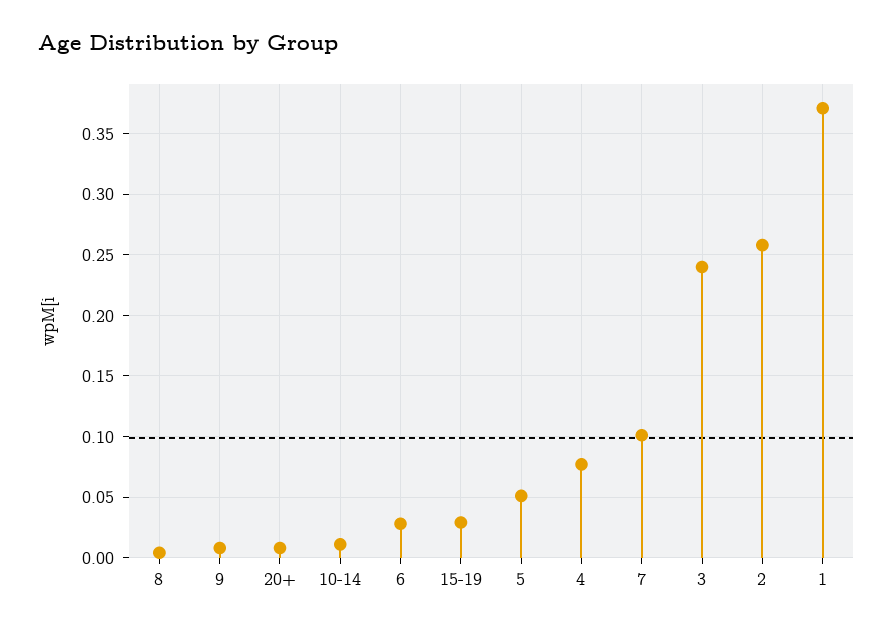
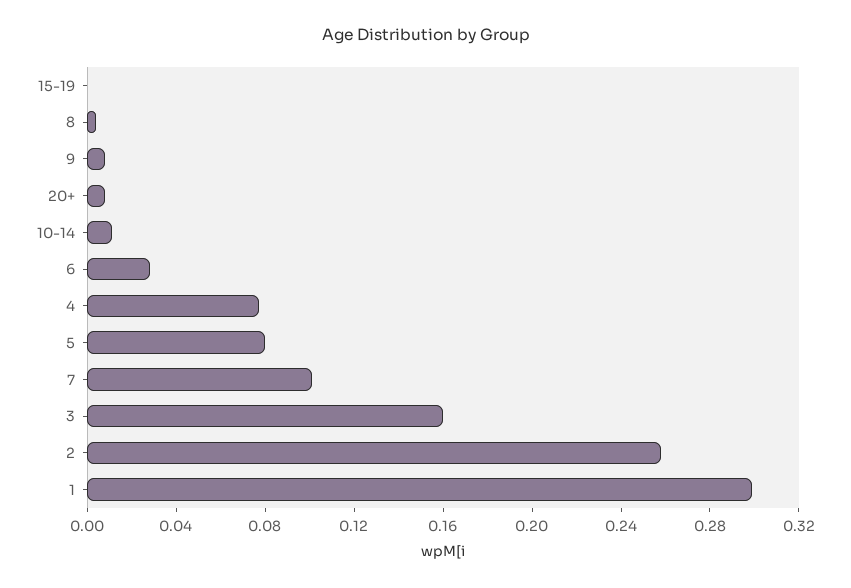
15-19: 0.03 -> 0
5: 0.05 -> 0.08
3: 0.24 -> 0.16
1: 0.37 -> 0.3

